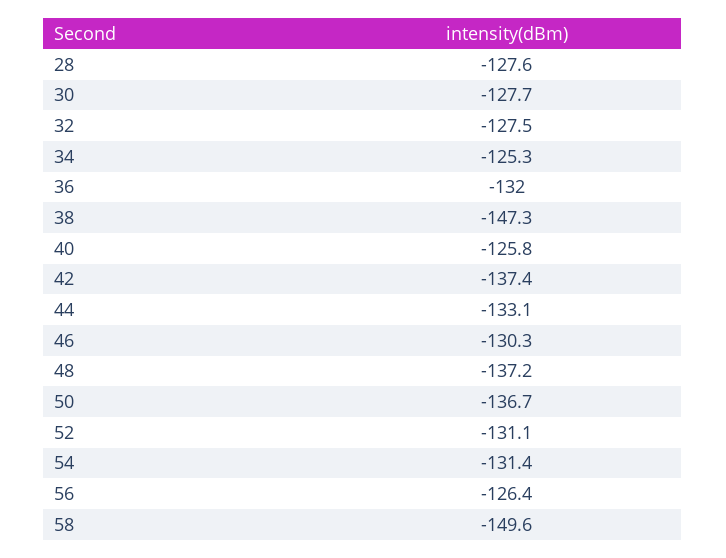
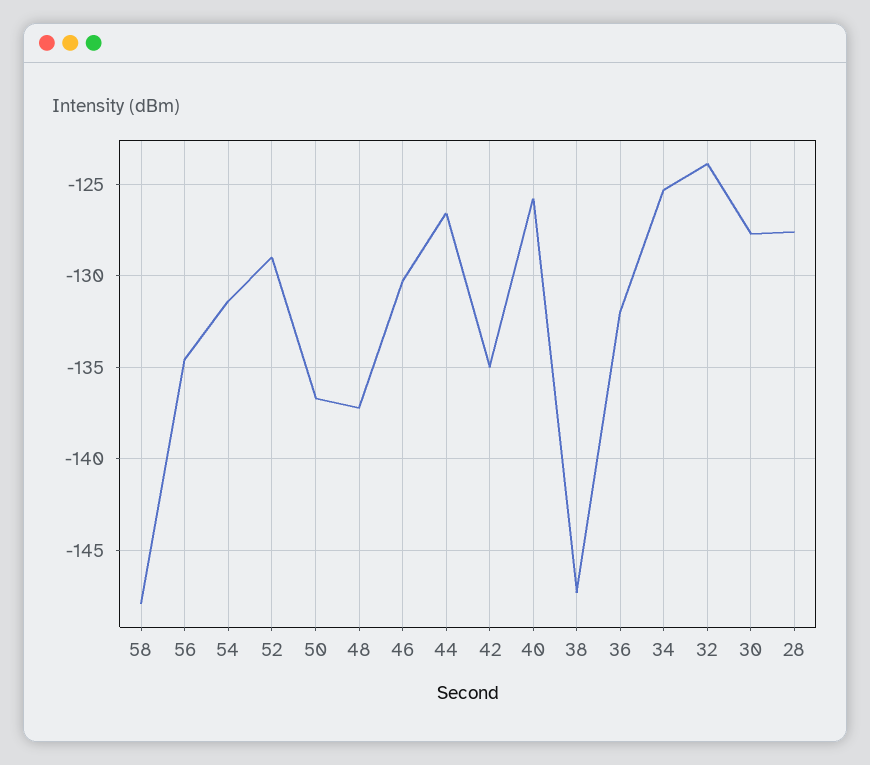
32: -127.5 -> -124
42: -137.4 -> -135
44: -133.1 -> -126.5
52: -131.1 -> -129
56: -126.4 -> -134.5
58: -149.6 -> -148

